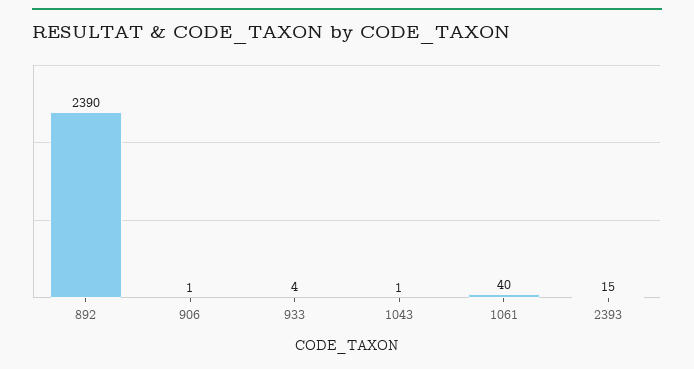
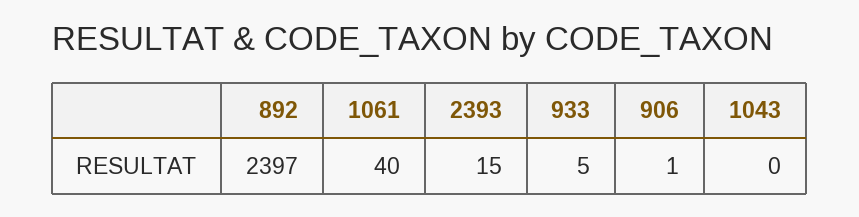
892: 2390 -> 2397
933: 4 -> 5
1043: 1 -> 0

